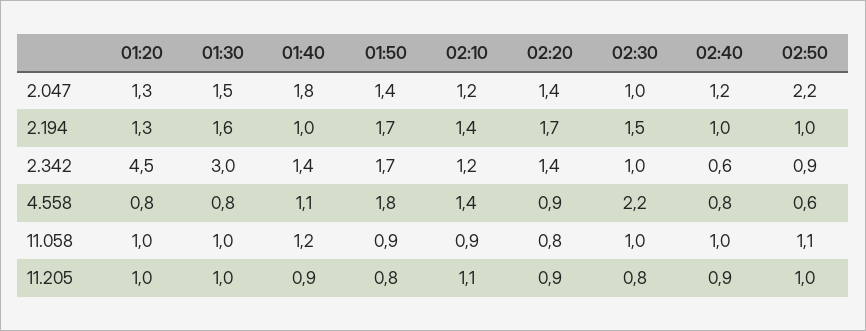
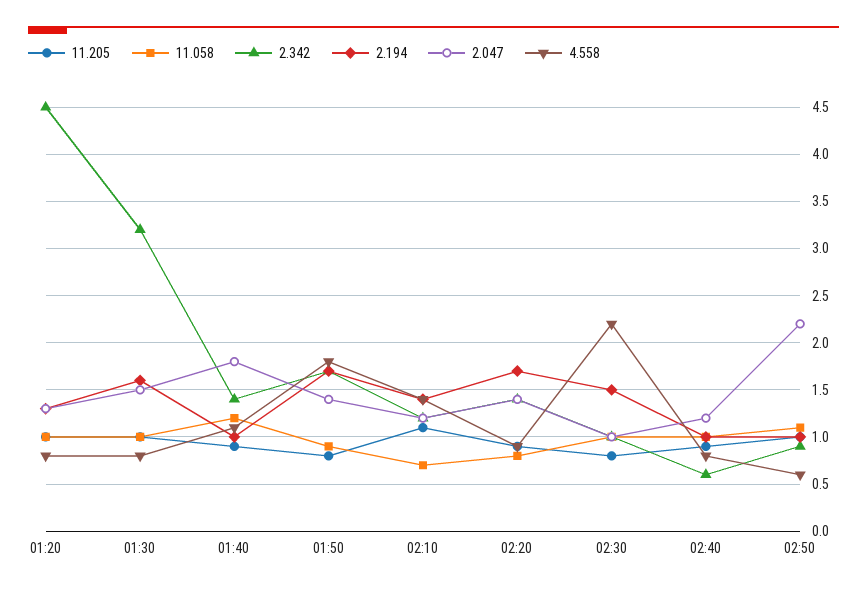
2.342, 01:30: 3 -> 3.2
11.058, 02:10: 0.9 -> 0.7

